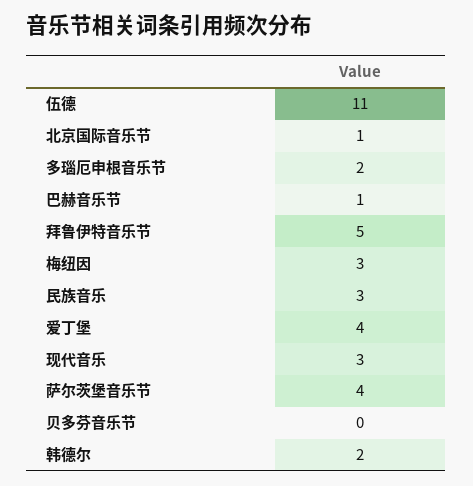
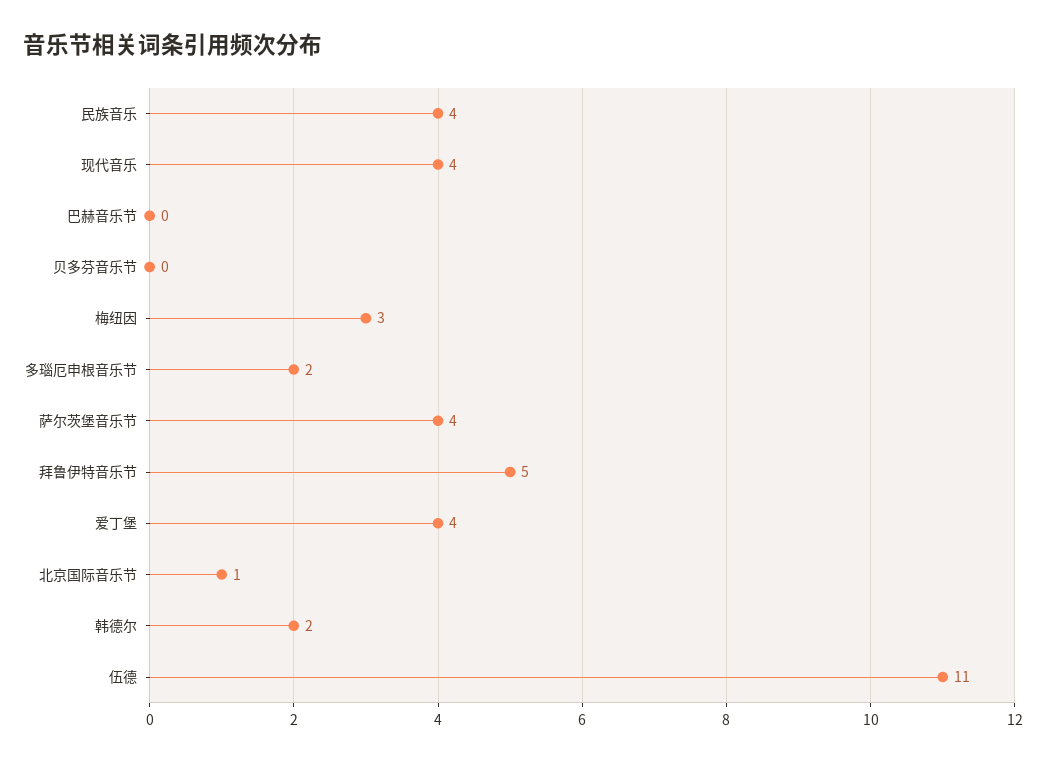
巴赫音乐节: 1 -> 0
民族音乐: 3 -> 4
现代音乐: 3 -> 4

